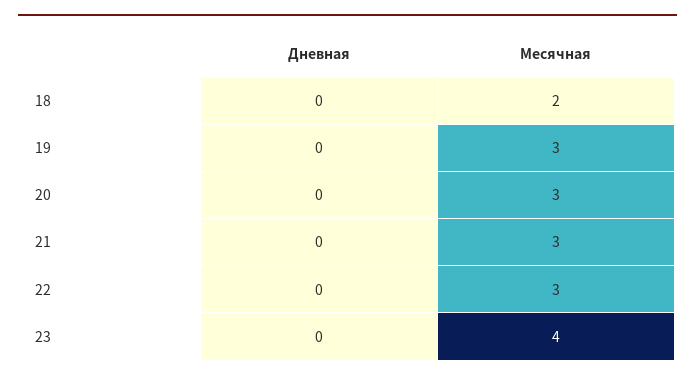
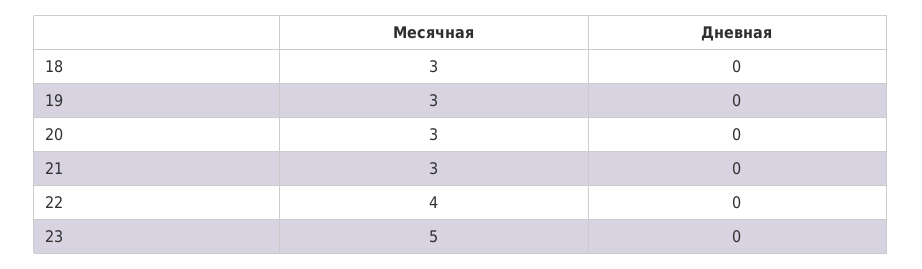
Месячная, 18: 2 -> 3
Месячная, 22: 3 -> 4
Месячная, 23: 4 -> 5

